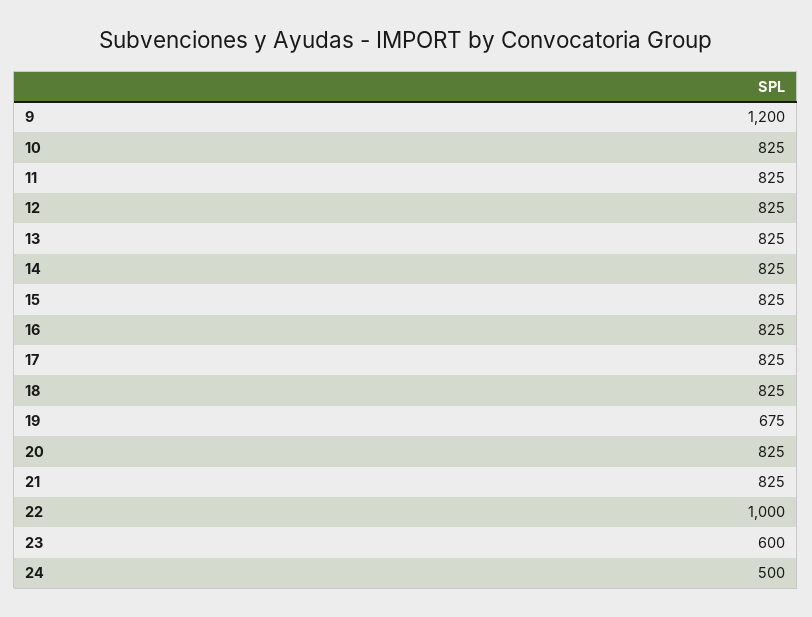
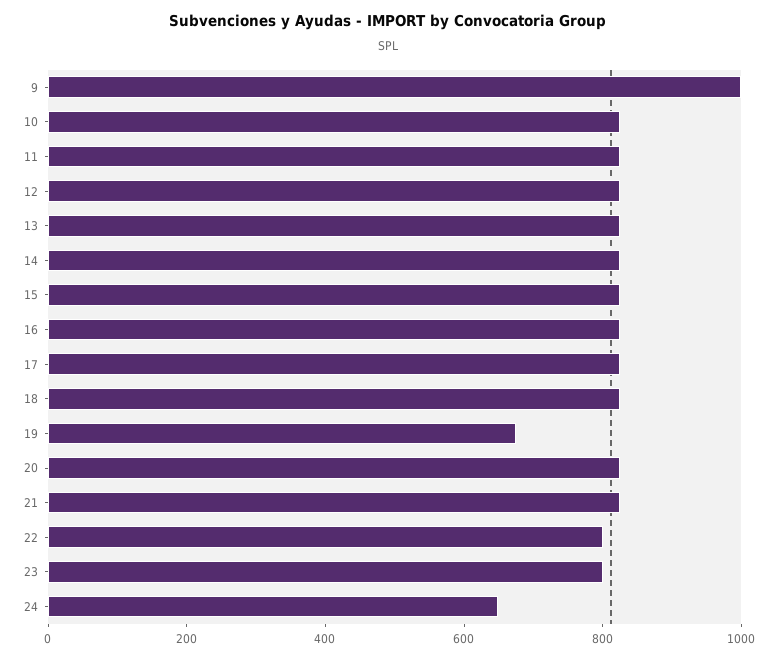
9: 1200 -> 1000
22: 1000 -> 800
23: 600 -> 800
24: 500 -> 650

